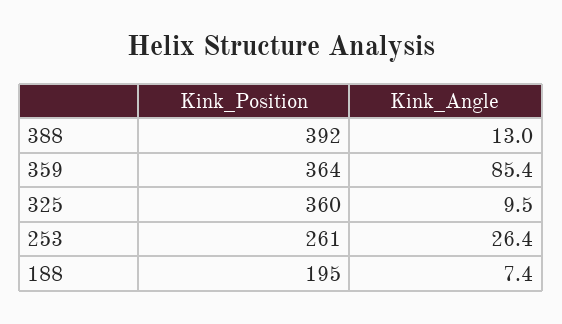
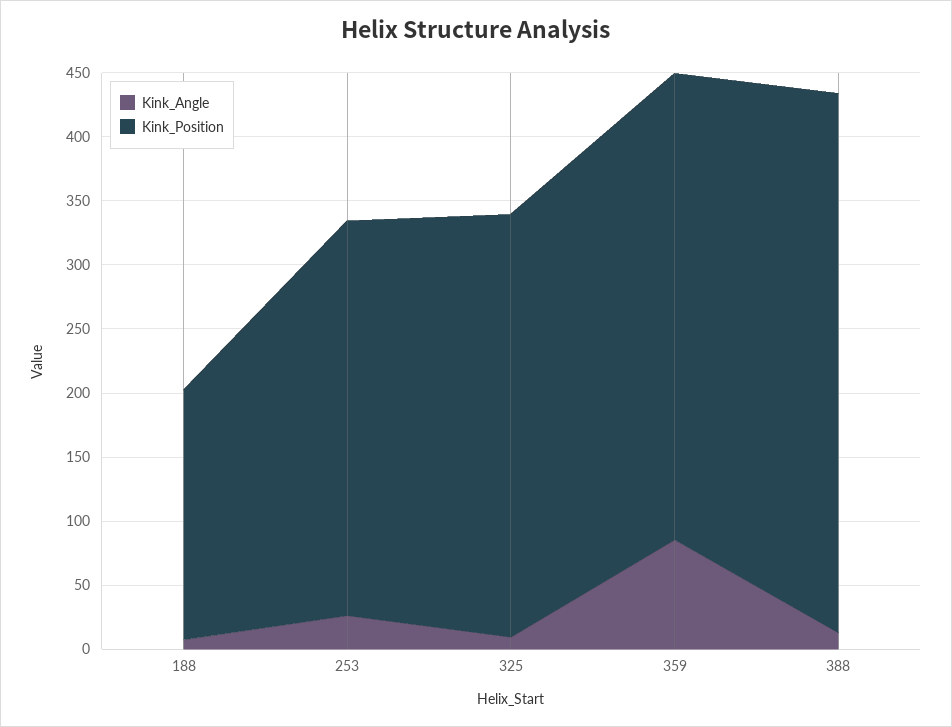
Kink_Position, 388: 392 -> 420
Kink_Position, 325: 360 -> 330
Kink_Position, 253: 261 -> 310

